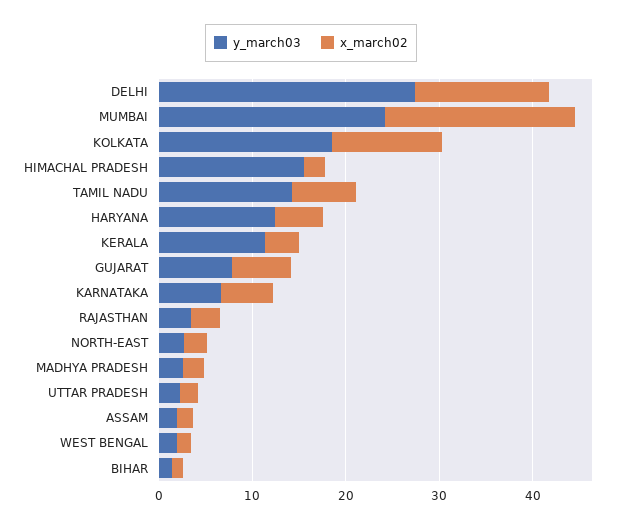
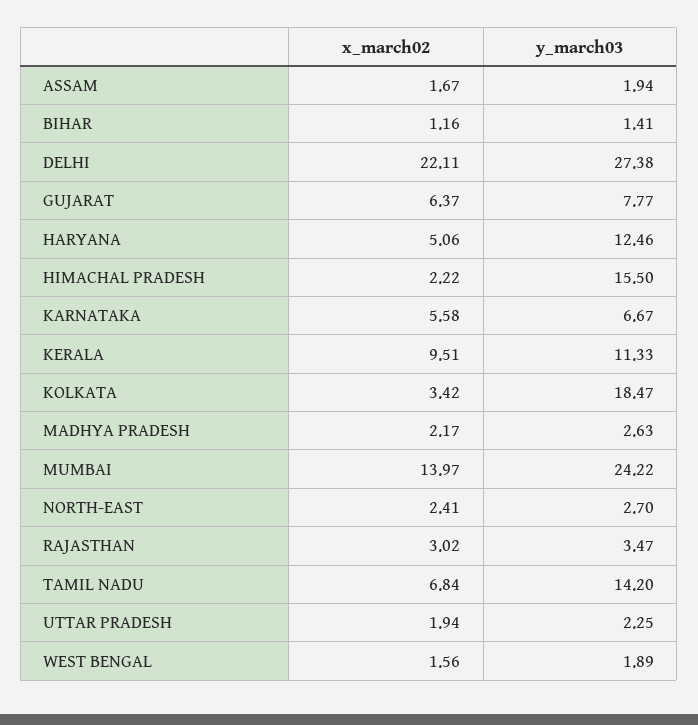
x_march02, DELHI: 14 -> 22.11
x_march02, MUMBAI: 20 -> 13.97
x_march02, KOLKATA: 12 -> 3.42
x_march02, KERALA: 4 -> 9.51

